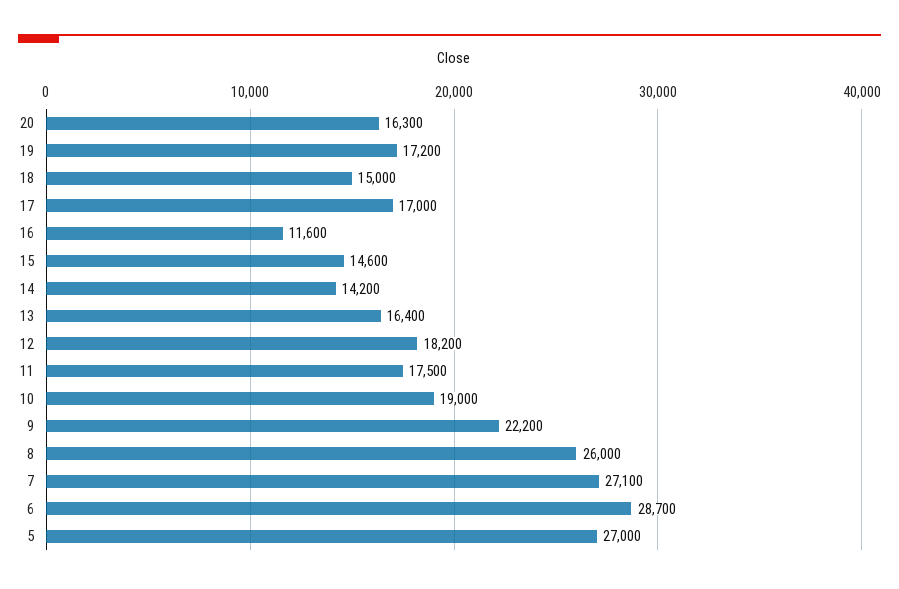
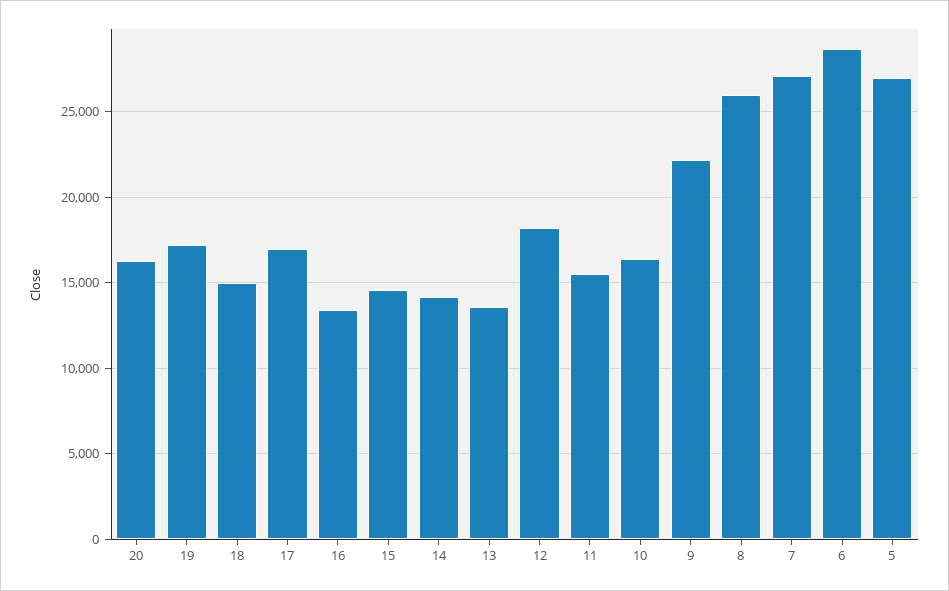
16: 11600 -> 13500
13: 16400 -> 13500
11: 17500 -> 15500
10: 19000 -> 16500

